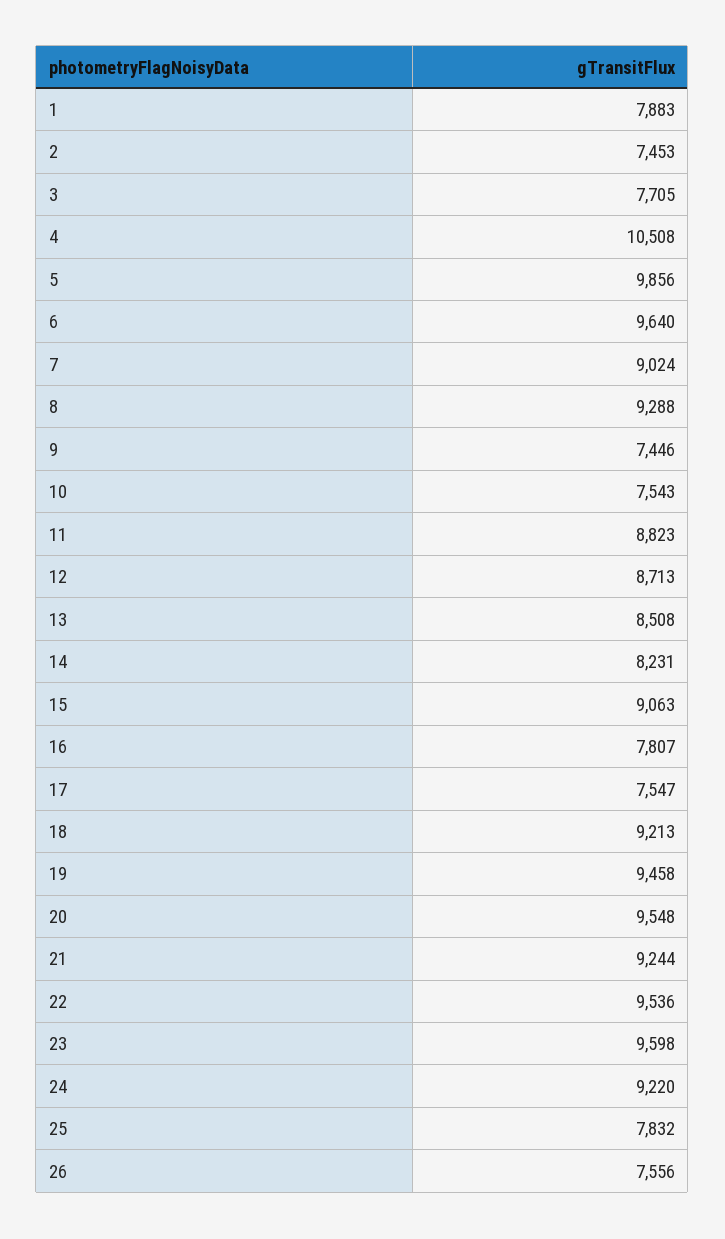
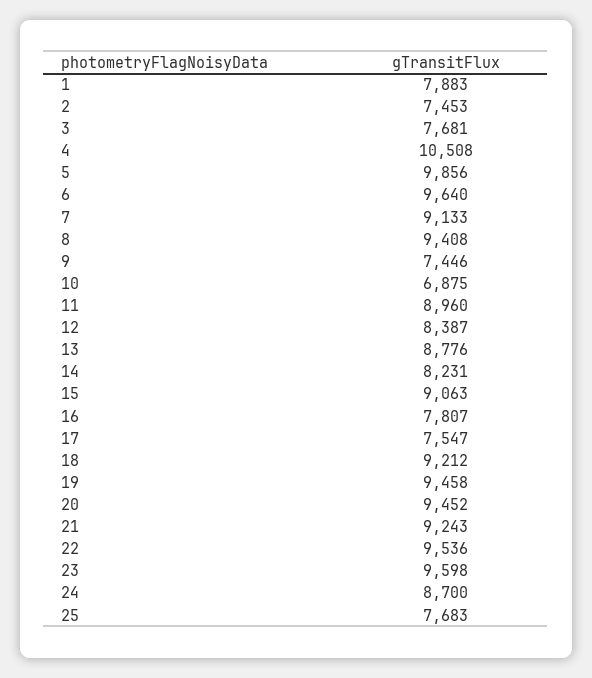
3: 7705 -> 7681
7: 9024 -> 9133
8: 9288 -> 9408
10: 7543 -> 6875
11: 8823 -> 8960
12: 8713 -> 8387
13: 8508 -> 8776
18: 9213 -> 9212
20: 9548 -> 9452
21: 9244 -> 9243
24: 9220 -> 8700
25: 7832 -> 7683
26: 7556 -> none

